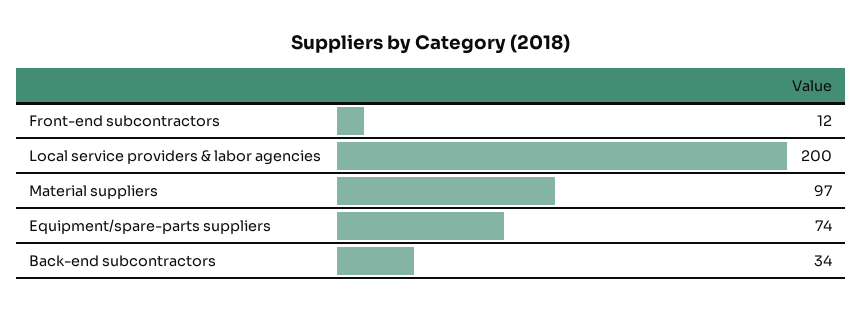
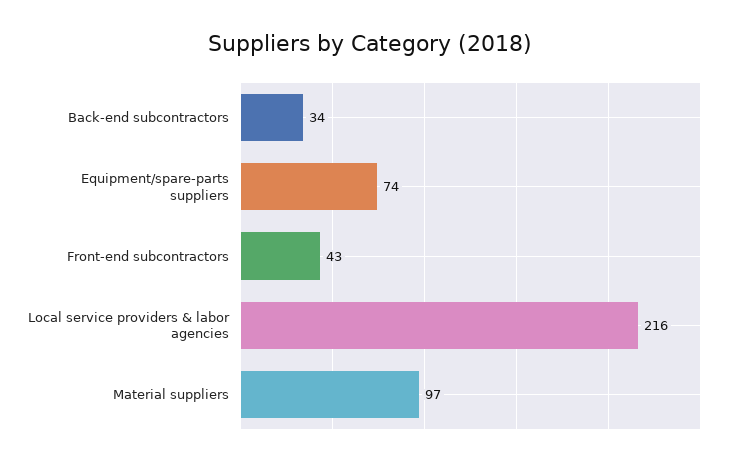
Front-end subcontractors: 12 -> 43
Local service providers & labor agencies: 200 -> 216

